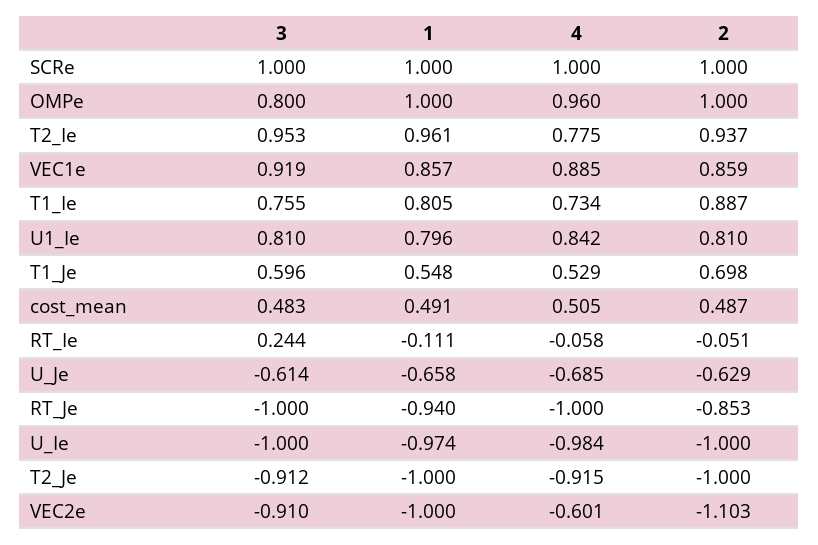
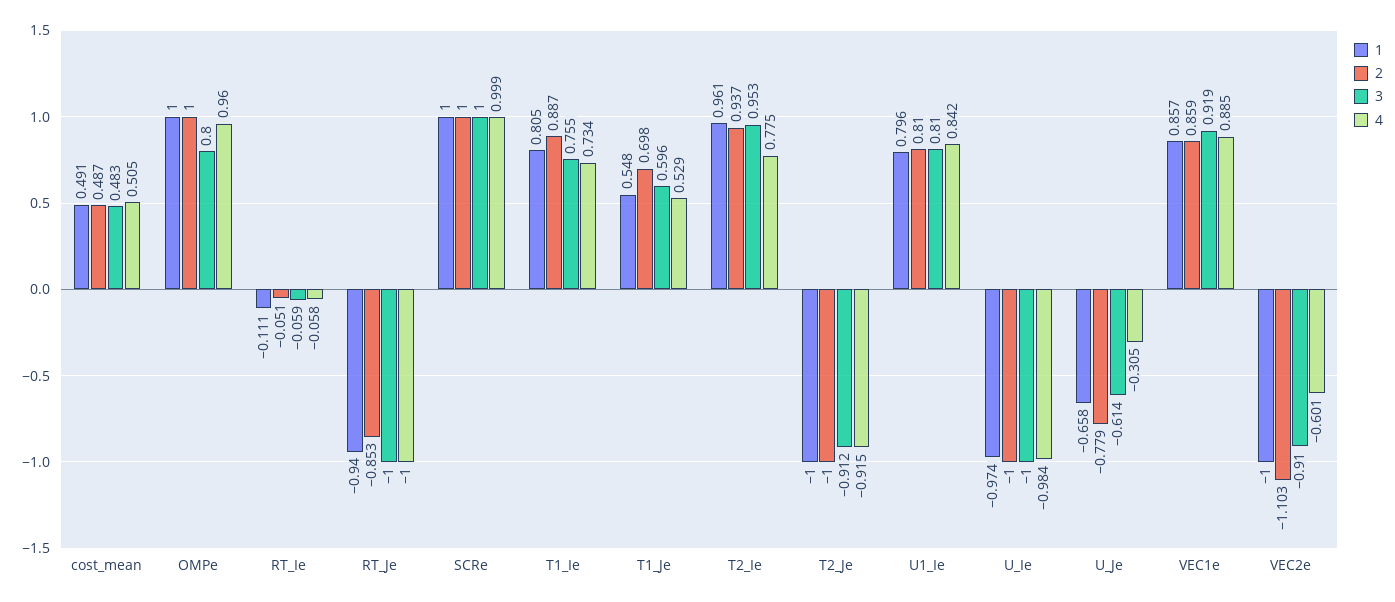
4, SCRe: 1 -> 0.999
3, RT_Ie: 0.244 -> -0.059
4, U_Je: -0.685 -> -0.305
2, U_Je: -0.629 -> -0.779

